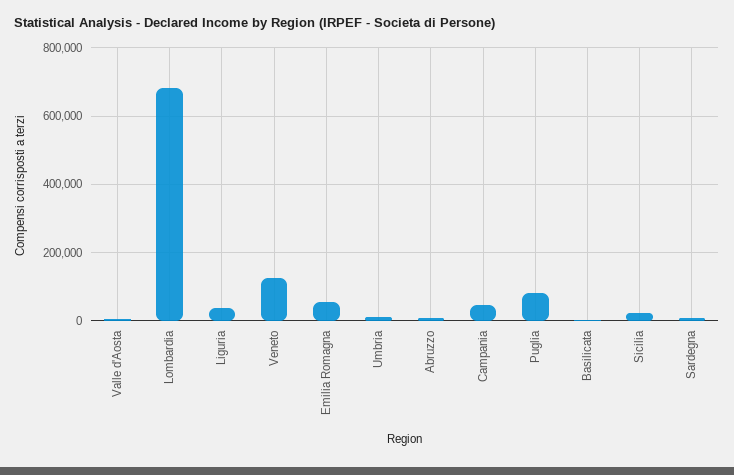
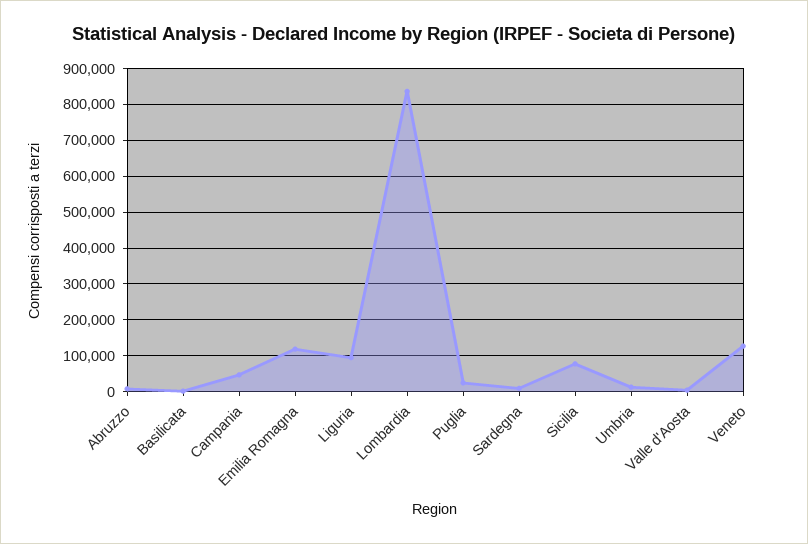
Lombardia: 680000 -> 840000
Liguria: 40000 -> 100000
Emilia Romagna: 60000 -> 120000
Puglia: 80000 -> 20000
Sicilia: 20000 -> 80000

